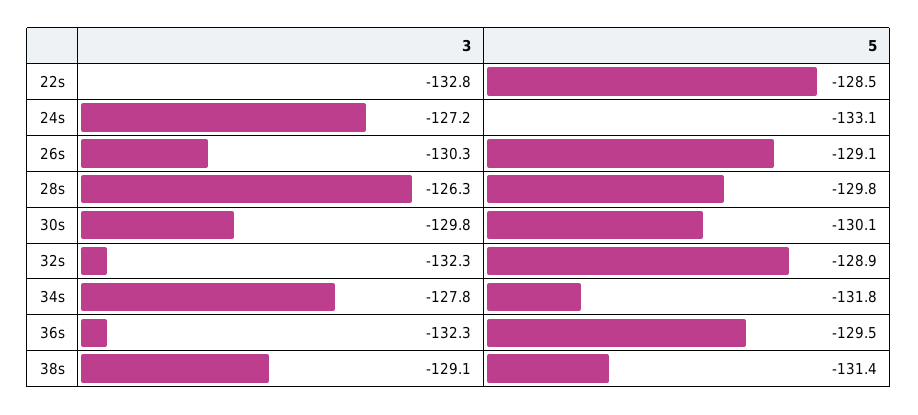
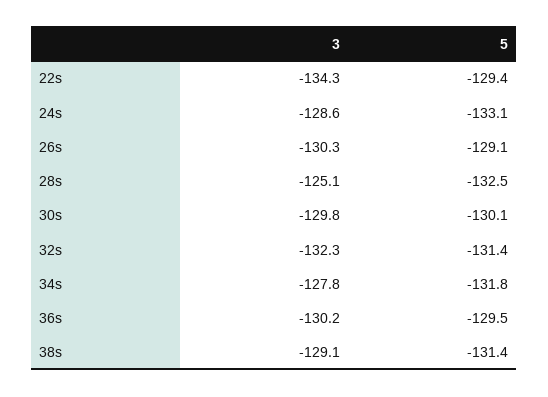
3, 22s: -132.8 -> -134.3
5, 22s: -128.5 -> -129.4
3, 24s: -127.2 -> -128.6
3, 28s: -126.3 -> -125.1
5, 28s: -129.8 -> -132.5
5, 32s: -128.9 -> -131.4
3, 36s: -132.3 -> -130.2

